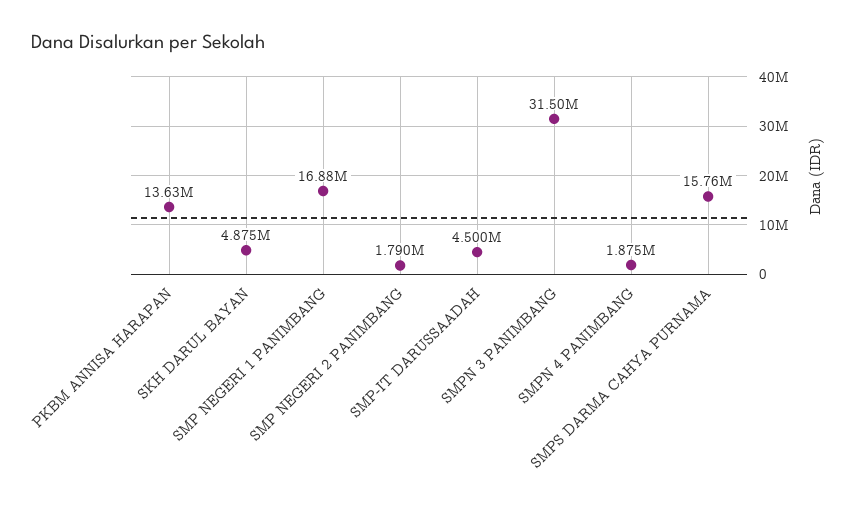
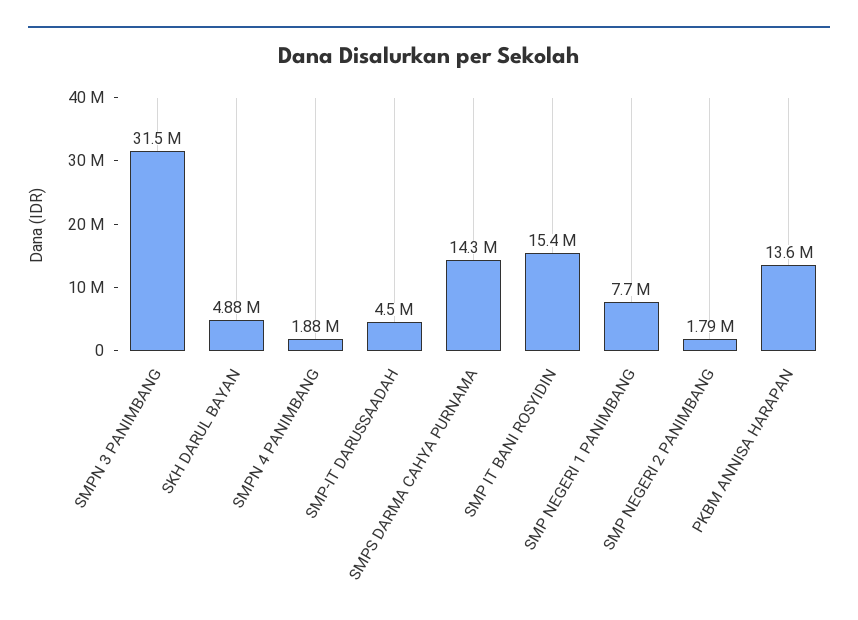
SMP NEGERI 1 PANIMBANG: 16880000 -> 7700000
SMPS DARMA CAHYA PURNAMA: 15760000 -> 14300000
SMP IT BANI ROSYIDIN: none -> 15400000

